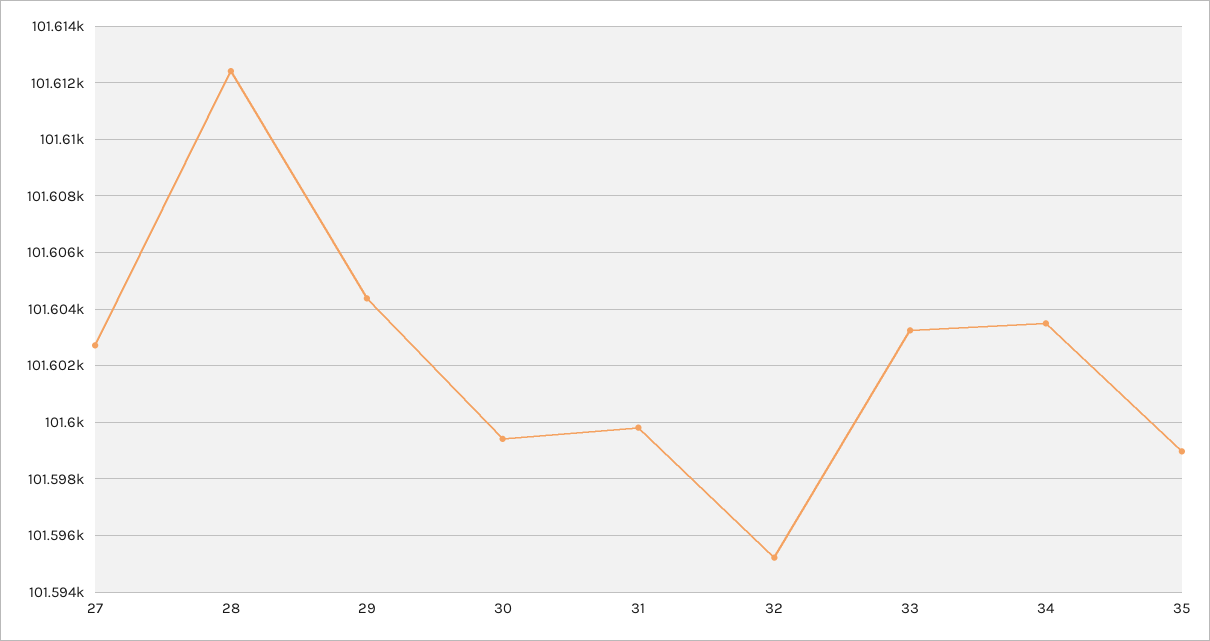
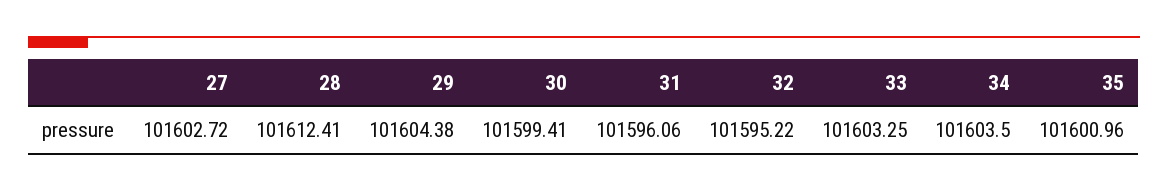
31: 101599.75 -> 101596.06
35: 101599 -> 101600.96

